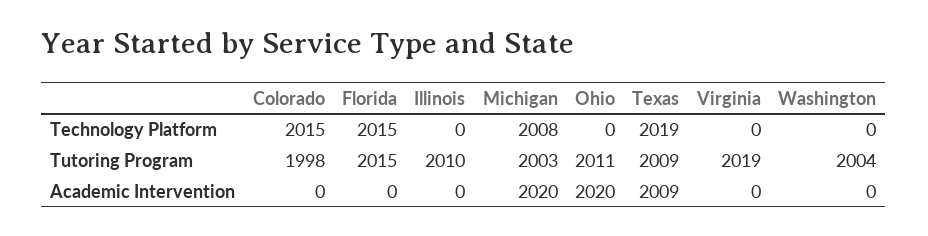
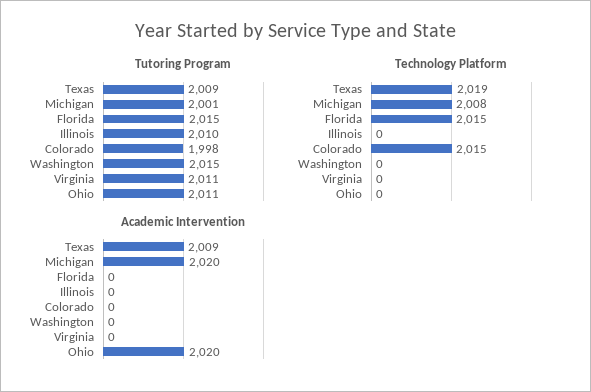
Tutoring Program, Michigan: 2003 -> 2001
Tutoring Program, Virginia: 2019 -> 2011
Tutoring Program, Washington: 2004 -> 2015

